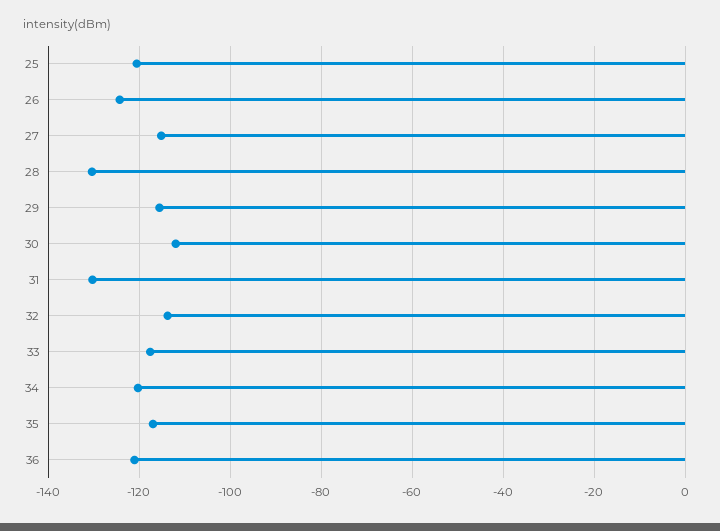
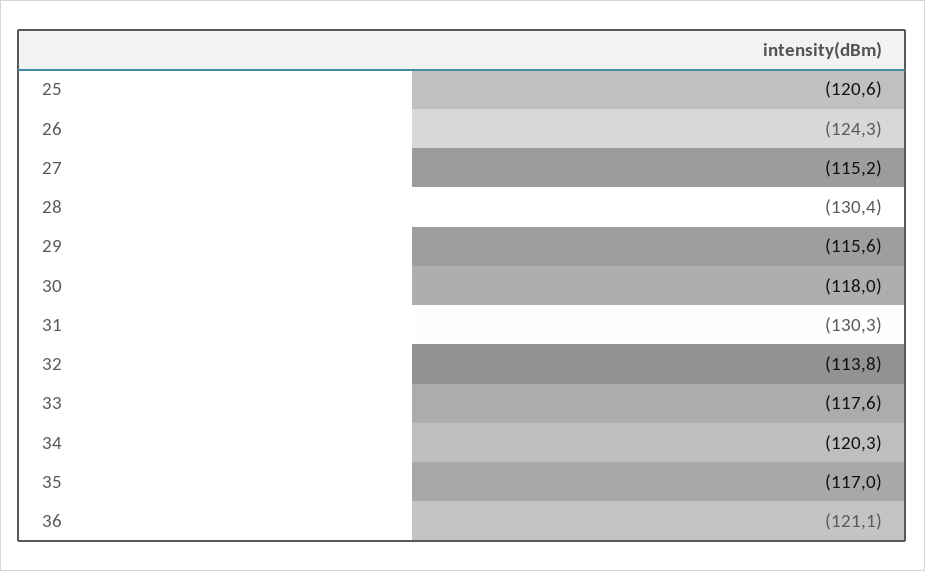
30: -112 -> -118

